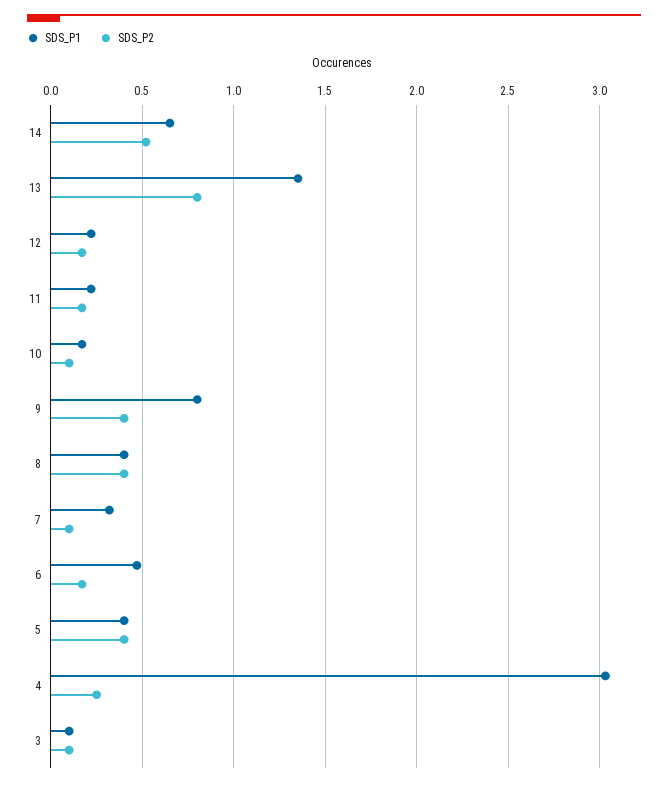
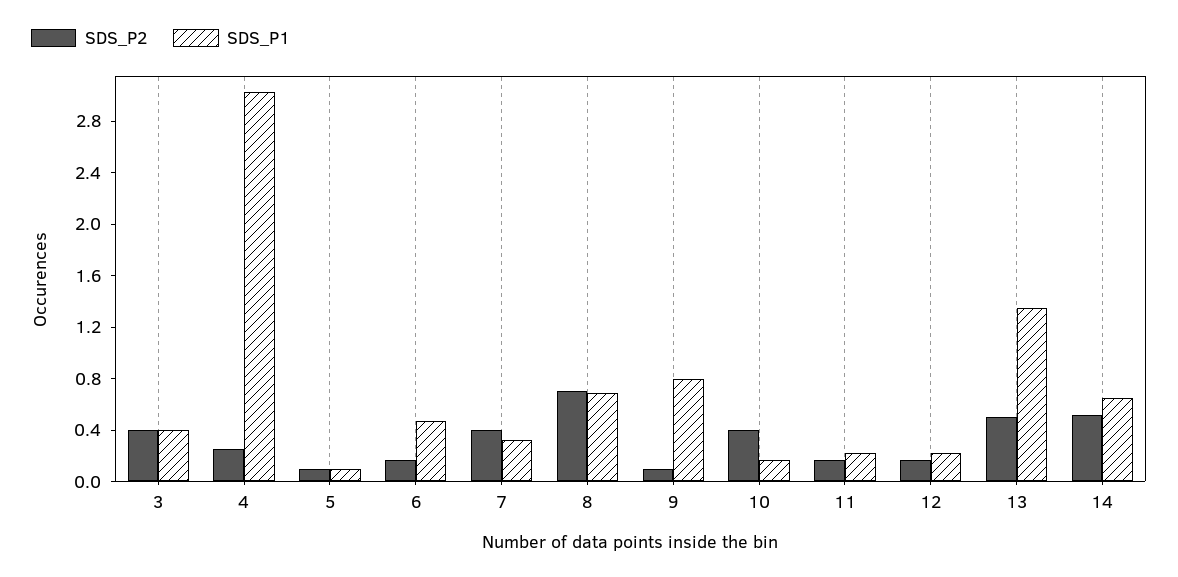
SDS_P2, 13: 0.8 -> 0.5
SDS_P2, 10: 0.1 -> 0.4
SDS_P2, 9: 0.4 -> 0.1
SDS_P1, 8: 0.4 -> 0.7
SDS_P2, 8: 0.4 -> 0.7
SDS_P2, 7: 0.1 -> 0.4
SDS_P1, 5: 0.4 -> 0.1
SDS_P2, 5: 0.4 -> 0.1
SDS_P1, 3: 0.1 -> 0.4
SDS_P2, 3: 0.1 -> 0.4

